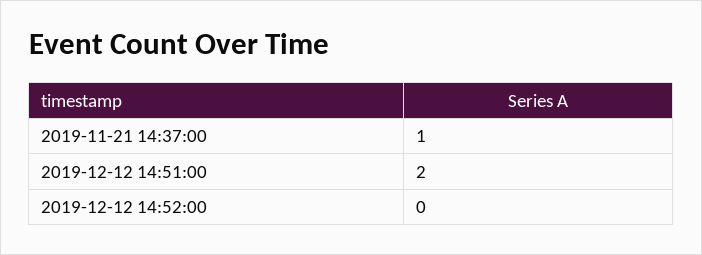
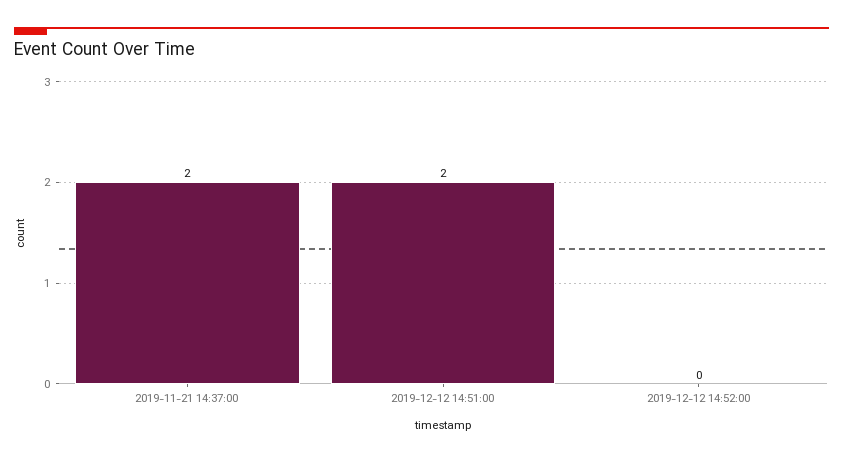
2019-11-21 14:37:00: 1 -> 2

